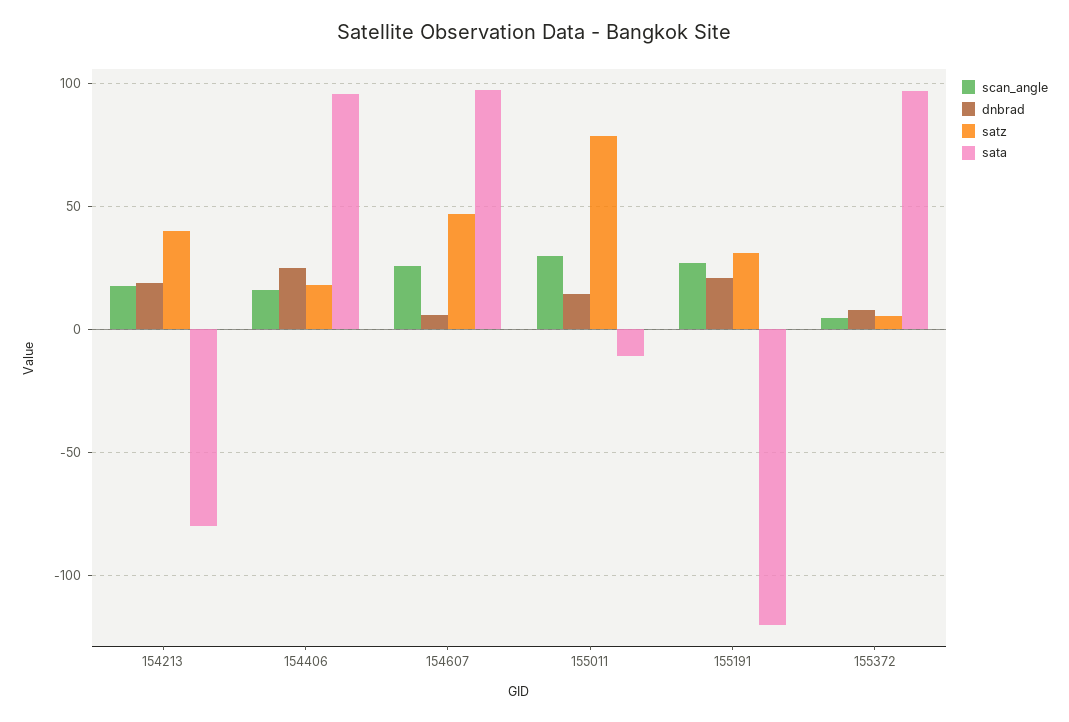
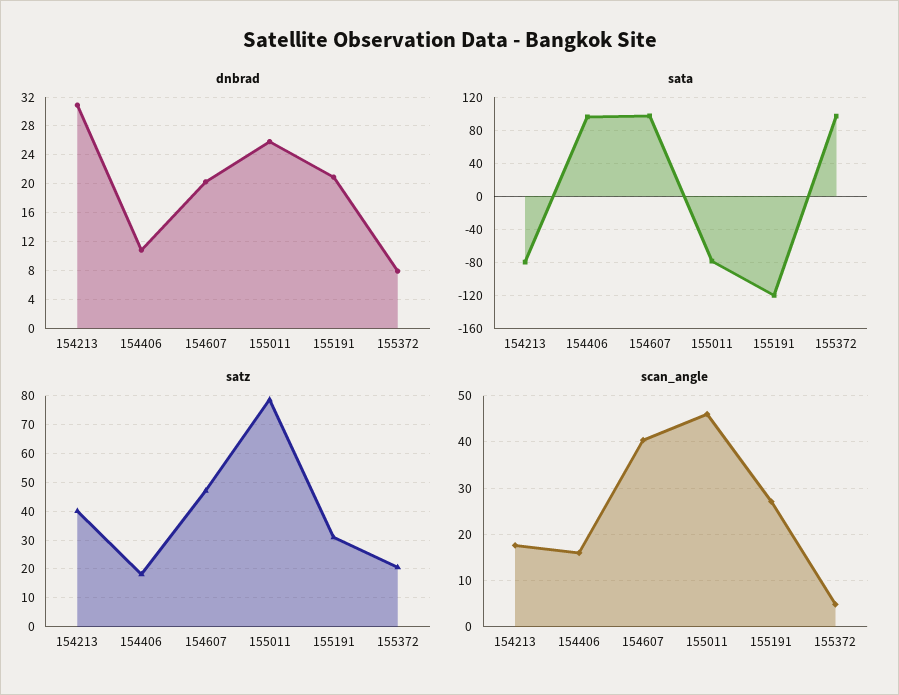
dnbrad, 154213: 20 -> 31
dnbrad, 154406: 25 -> 11
scan_angle, 154607: 25 -> 40
dnbrad, 154607: 5 -> 20
scan_angle, 155011: 30 -> 46
dnbrad, 155011: 15 -> 26
sata, 155011: -10 -> -80
satz, 155372: 5 -> 20

